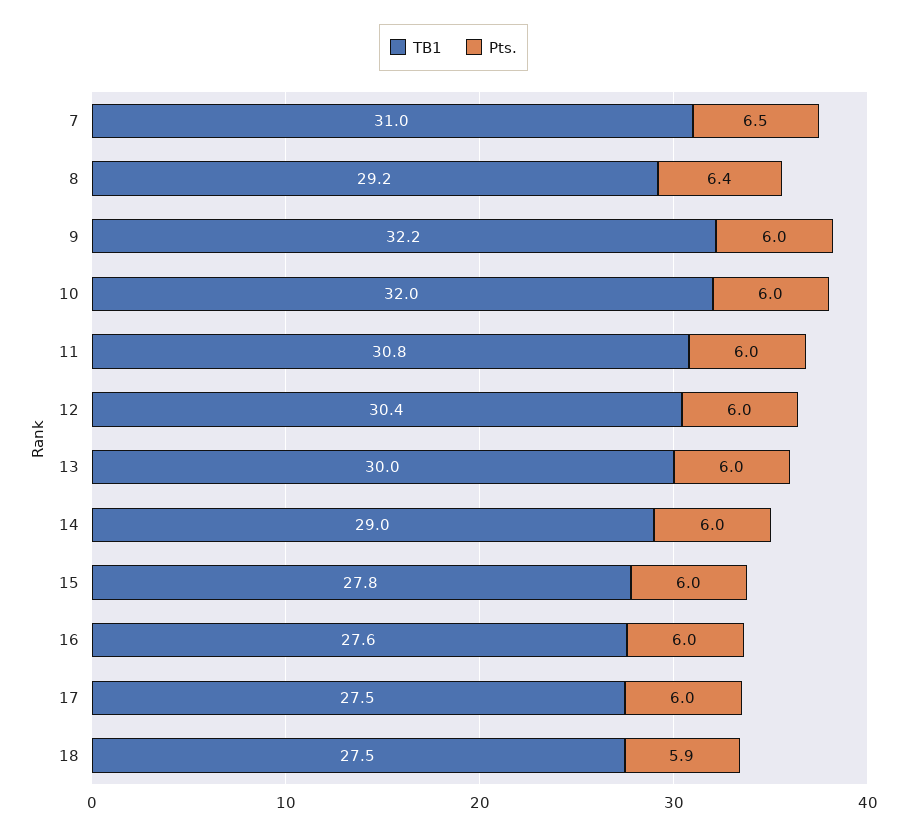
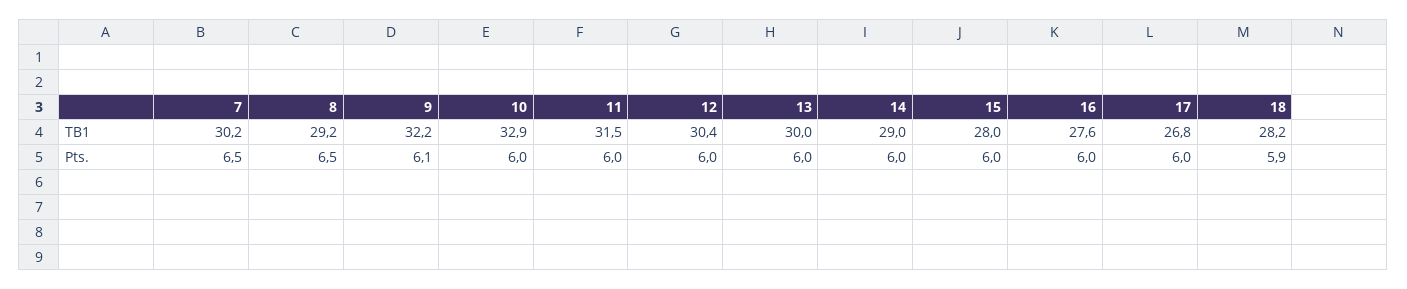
TB1, 7: 31 -> 30.2
Pts., 8: 6.4 -> 6.5
Pts., 9: 6 -> 6.1
TB1, 10: 32 -> 32.9
TB1, 11: 30.8 -> 31.5
TB1, 15: 27.8 -> 28
TB1, 17: 27.5 -> 26.8
TB1, 18: 27.5 -> 28.2

